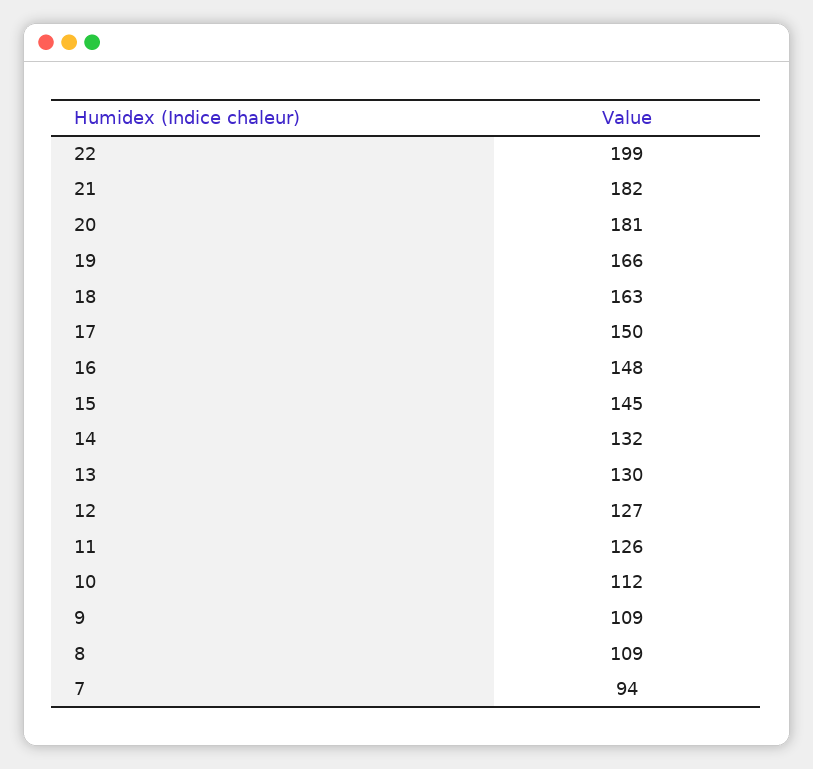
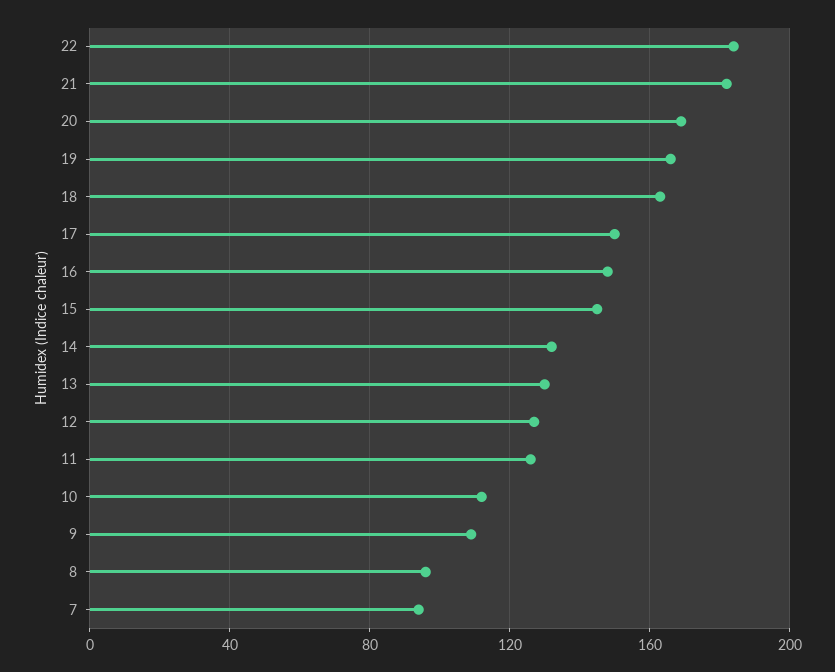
22: 199 -> 185
20: 181 -> 170
8: 109 -> 95

